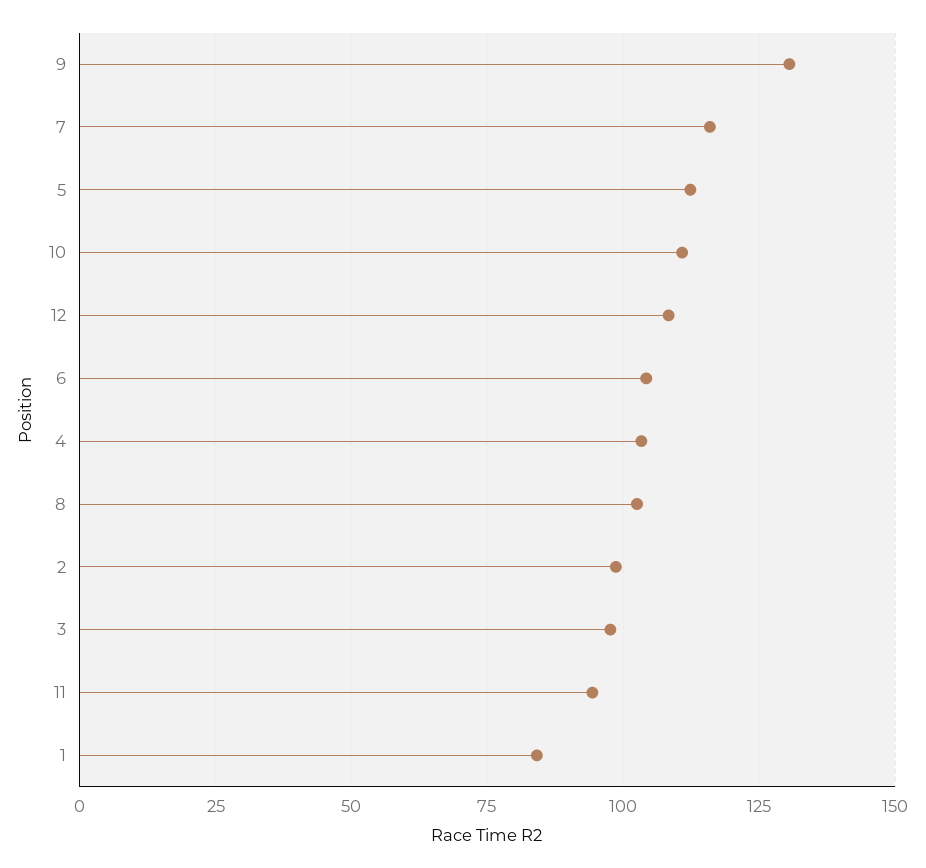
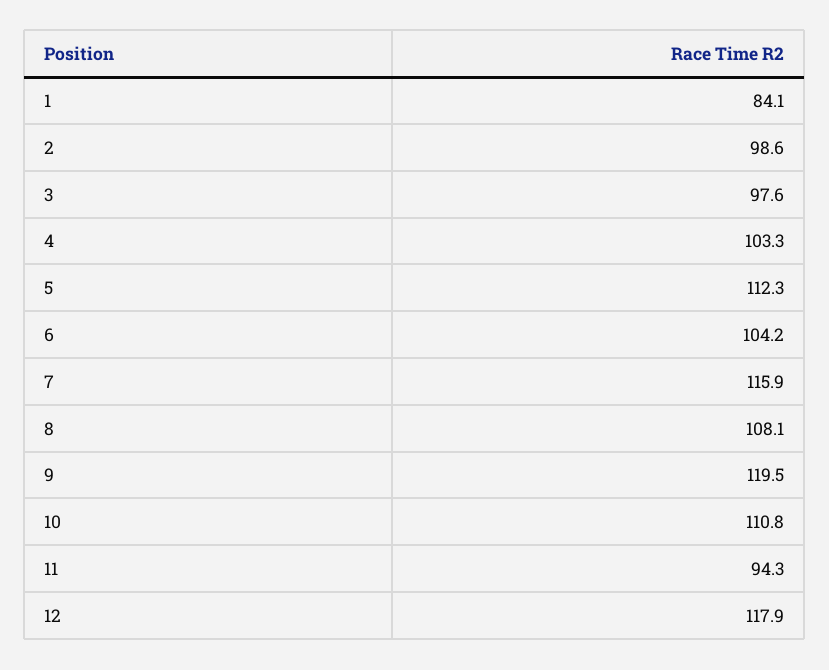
9: 130 -> 119.5
12: 107.5 -> 117.9
8: 102.5 -> 108.1

